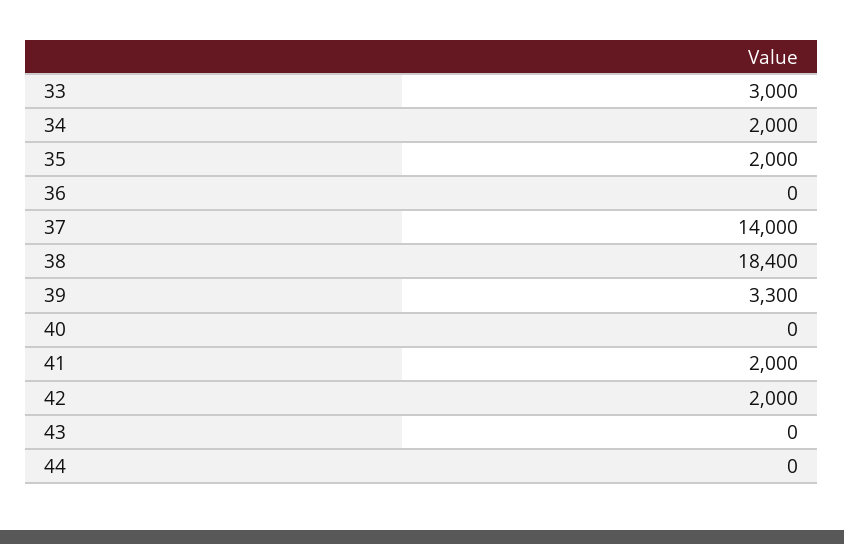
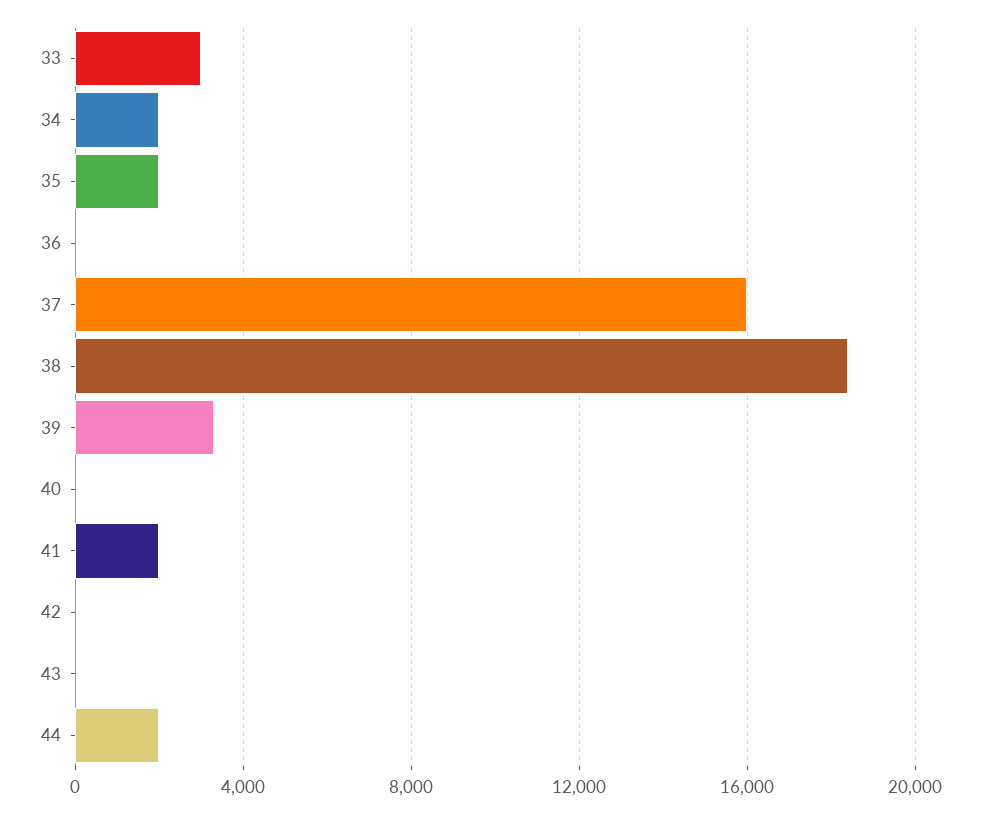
37: 14000 -> 16000
42: 2000 -> 0
44: 0 -> 2000

